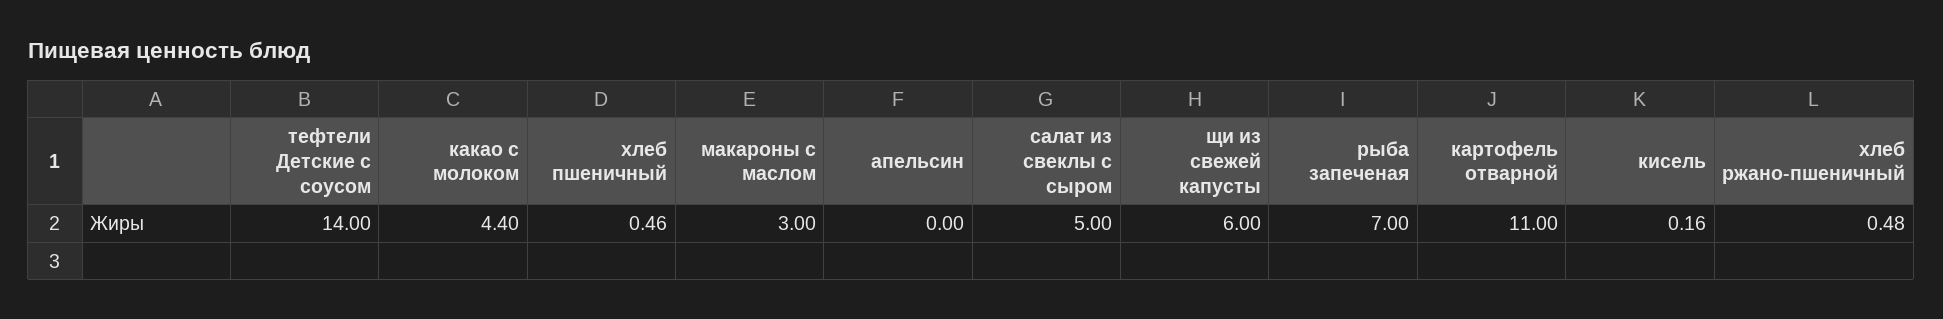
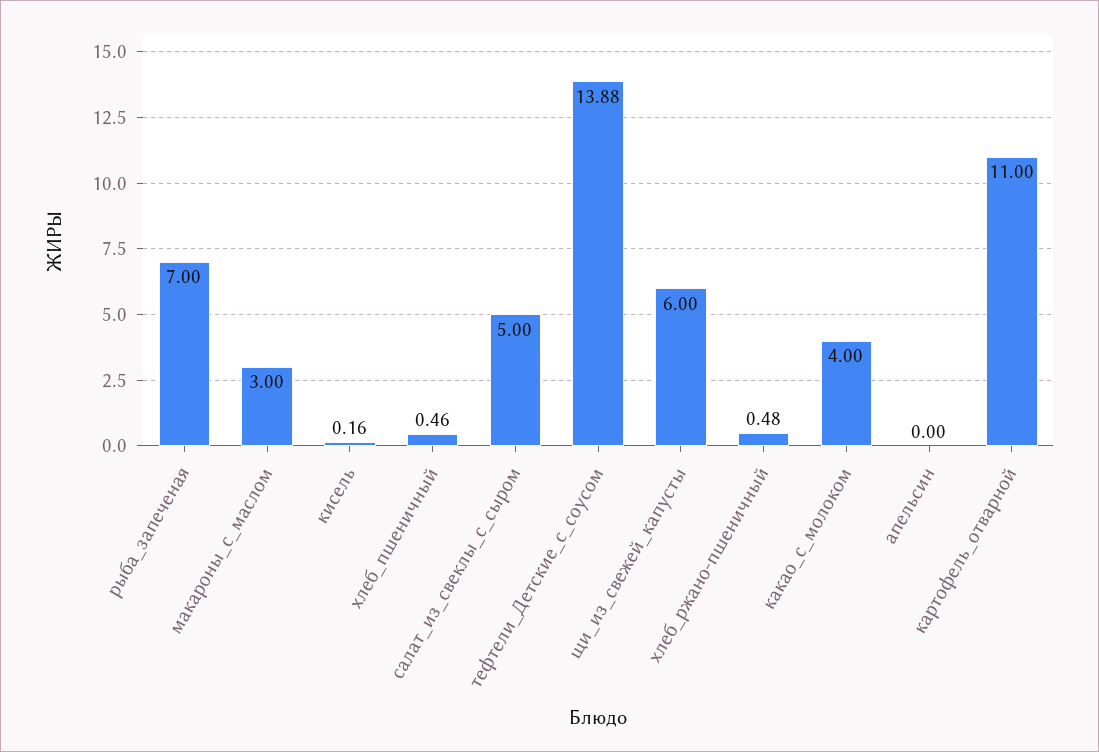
тефтели Детские с соусом: 14 -> 13.88
какао с молоком: 4.4 -> 4

